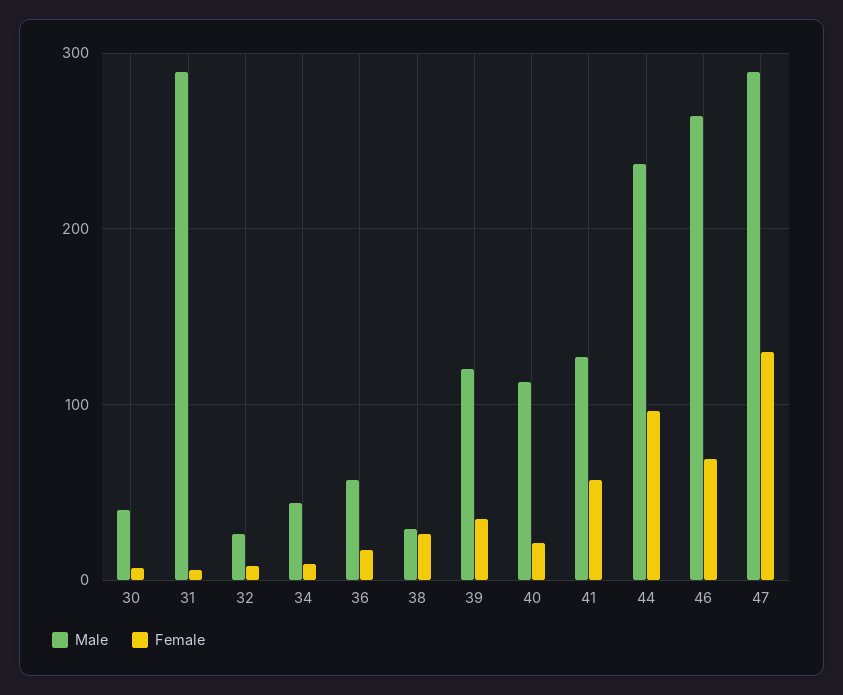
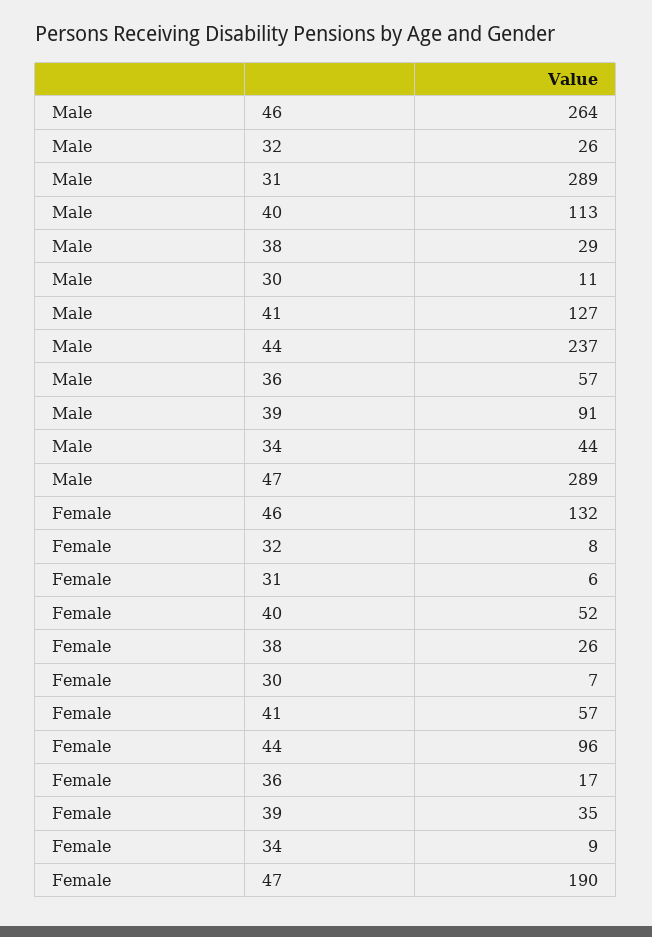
Male, 30: 40 -> 11
Male, 39: 120 -> 91
Female, 40: 20 -> 52
Female, 46: 70 -> 132
Female, 47: 130 -> 190

